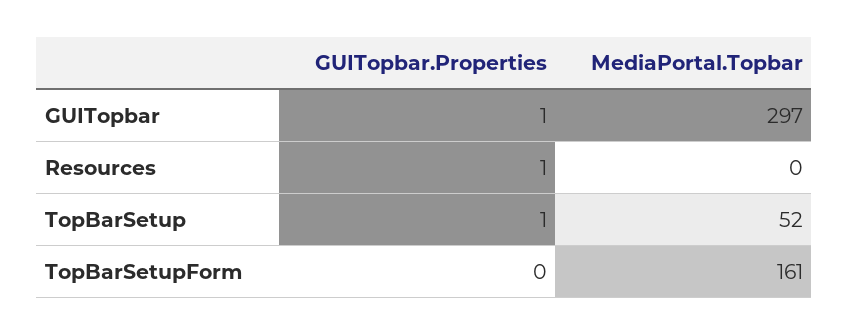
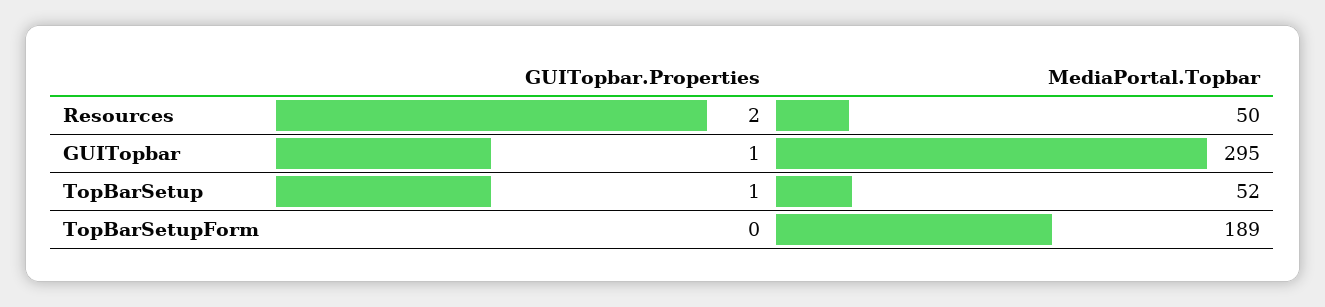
MediaPortal.Topbar, GUITopbar: 297 -> 295
GUITopbar.Properties, Resources: 1 -> 2
MediaPortal.Topbar, Resources: 0 -> 50
MediaPortal.Topbar, TopBarSetupForm: 161 -> 189

